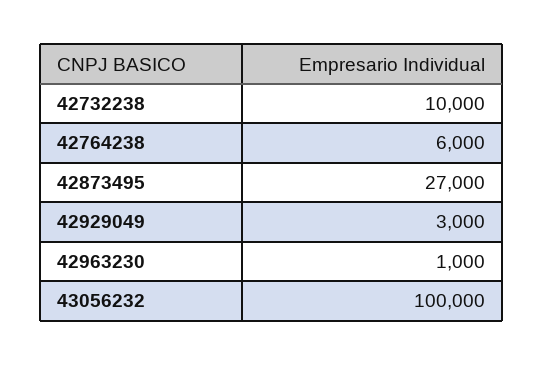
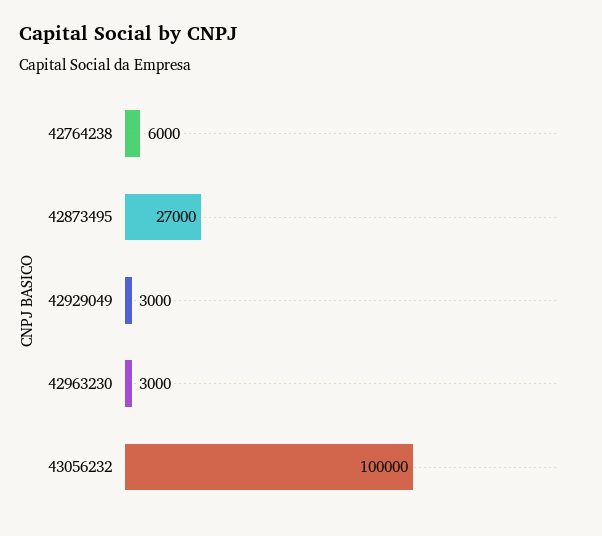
42732238: 10000 -> none
42963230: 1000 -> 3000

